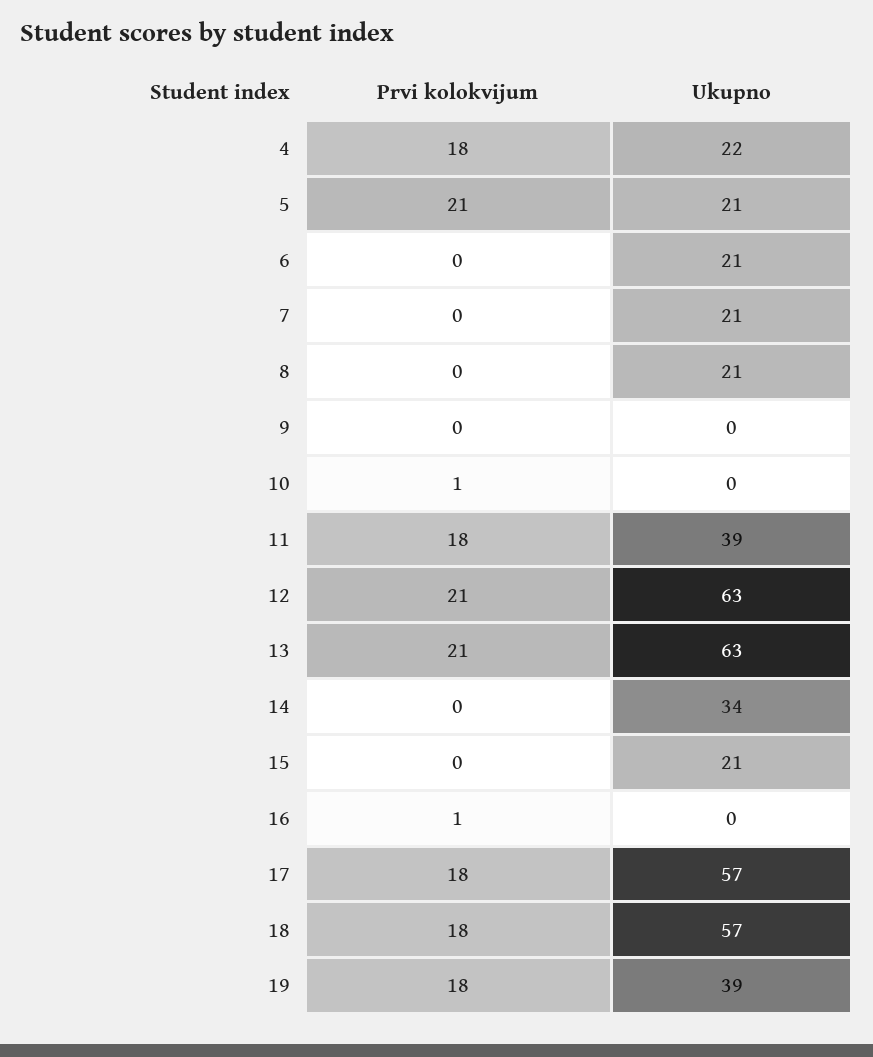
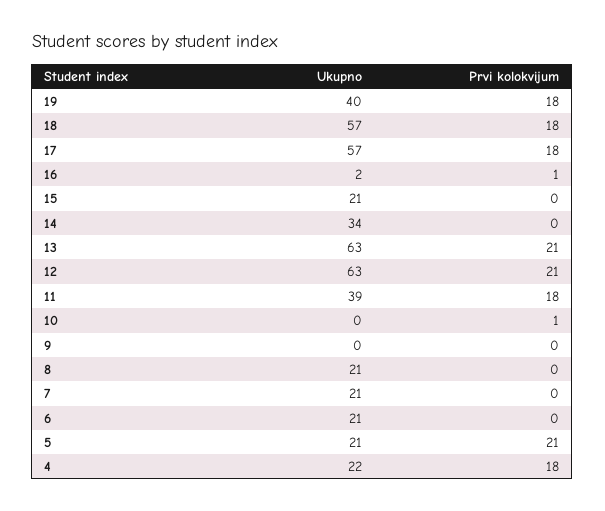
Ukupno, 16: 0 -> 2
Ukupno, 19: 39 -> 40

